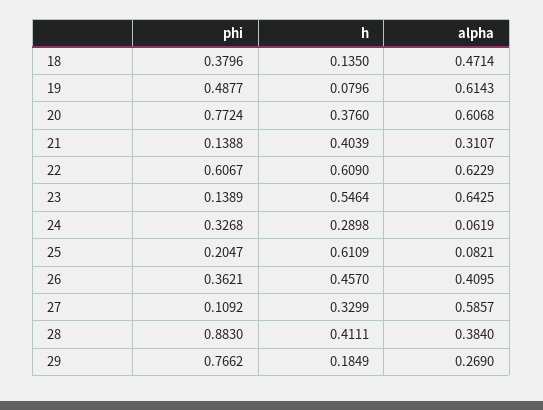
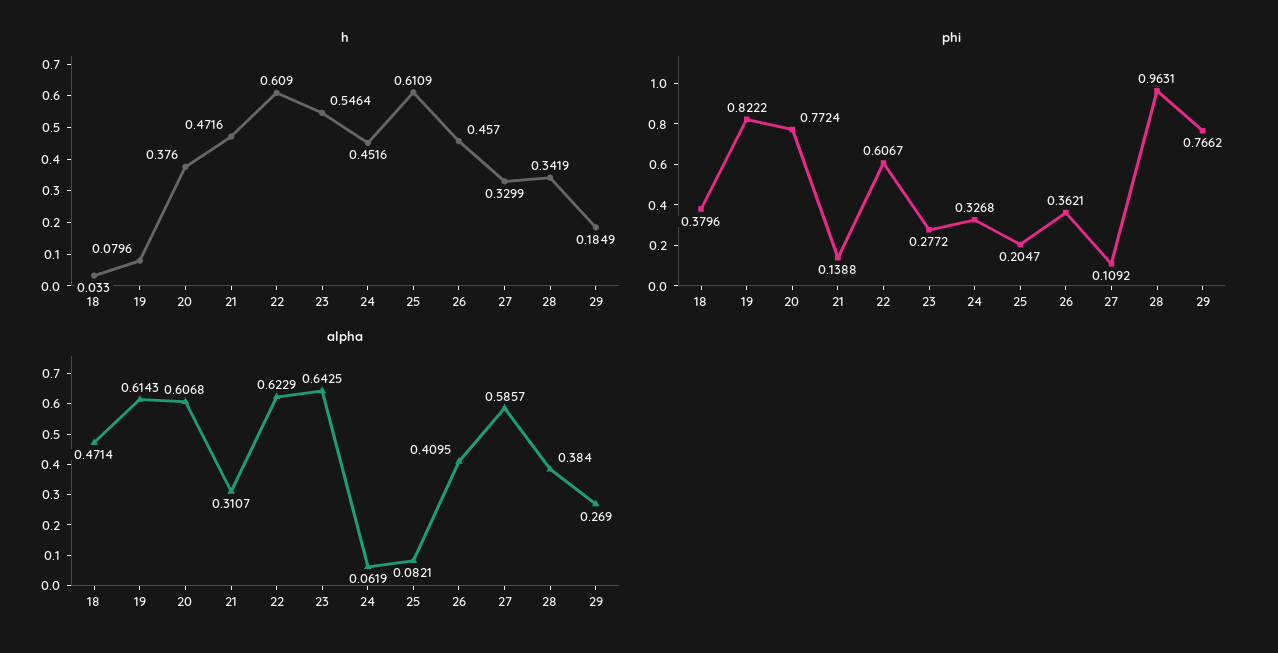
h, 18: 0.135 -> 0.033
phi, 19: 0.4877 -> 0.8222
h, 21: 0.4039 -> 0.4716
phi, 23: 0.1389 -> 0.2772
h, 24: 0.2898 -> 0.4516
phi, 28: 0.883 -> 0.9631
h, 28: 0.4111 -> 0.3419

